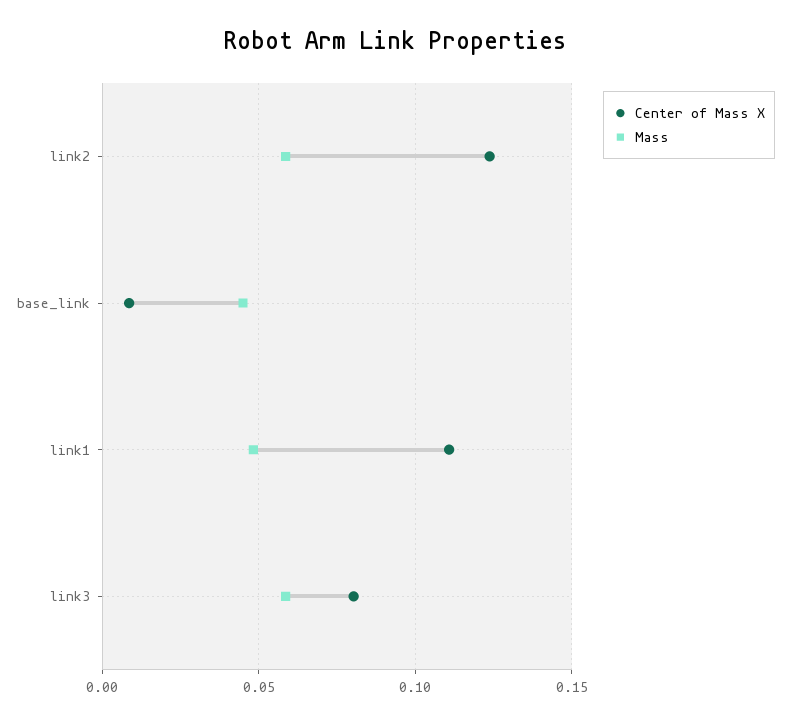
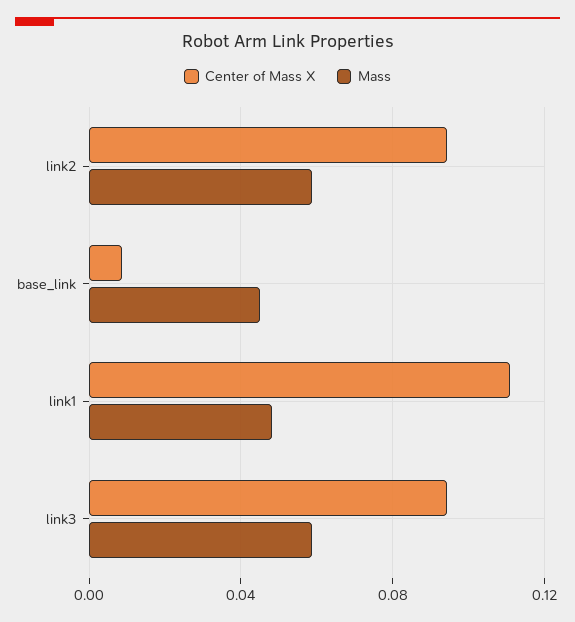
Center of Mass X, link2: 0.125 -> 0.095
Center of Mass X, link3: 0.08 -> 0.095

